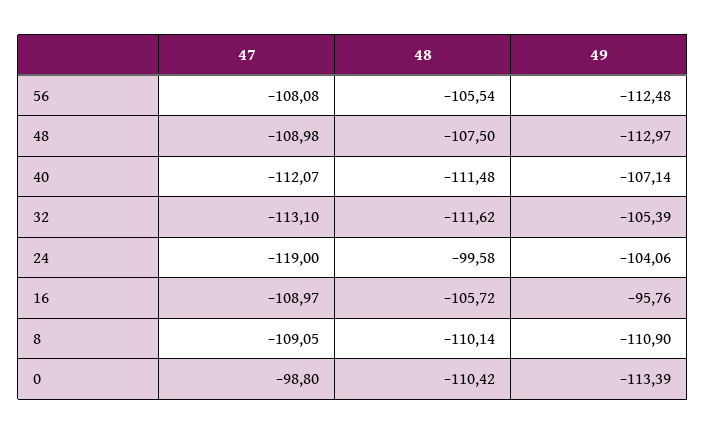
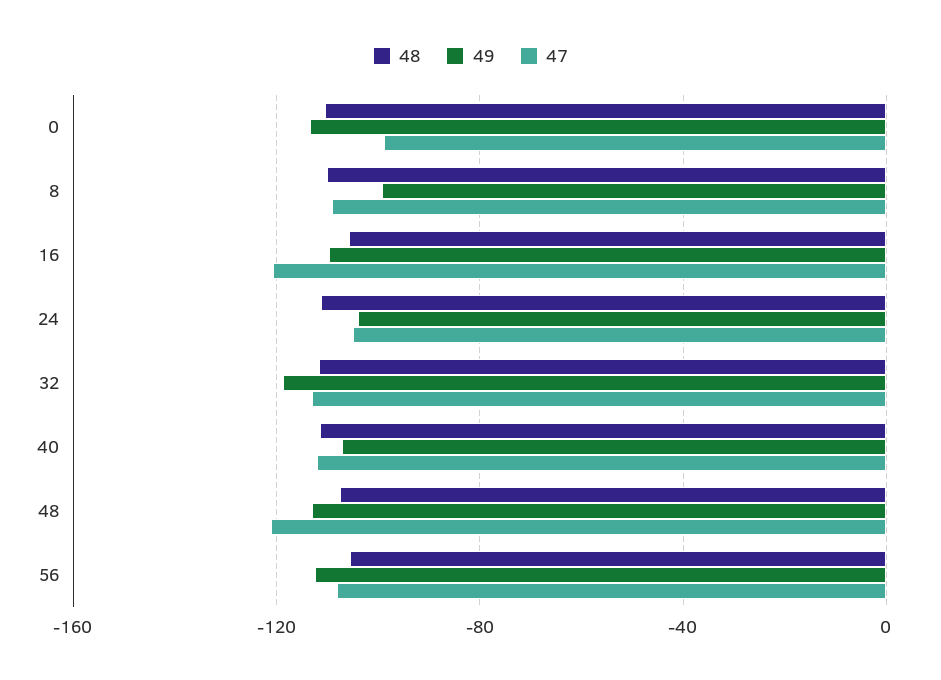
47, 48: -108.98 -> -120
49, 32: -105.39 -> -120
47, 24: -119 -> -105
48, 24: -99.58 -> -110
47, 16: -108.97 -> -120
49, 16: -95.76 -> -110
49, 8: -110.9 -> -100

